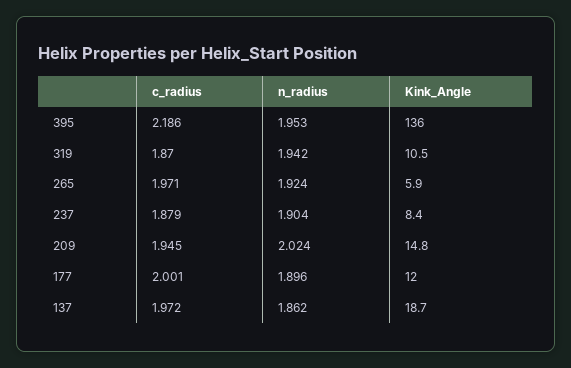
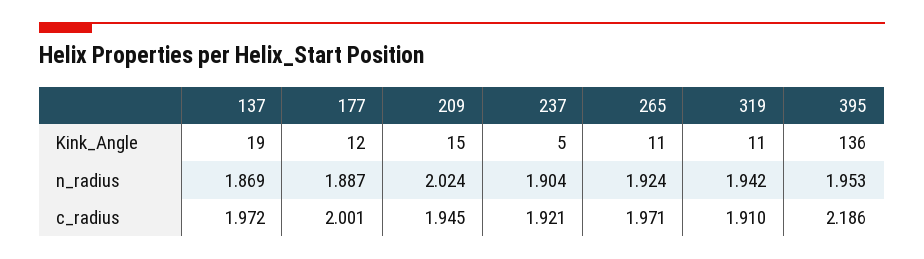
c_radius, 319: 1.87 -> 1.91
Kink_Angle, 265: 5.9 -> 11
c_radius, 237: 1.879 -> 1.921
Kink_Angle, 237: 8.4 -> 5
n_radius, 177: 1.896 -> 1.887
n_radius, 137: 1.862 -> 1.869

